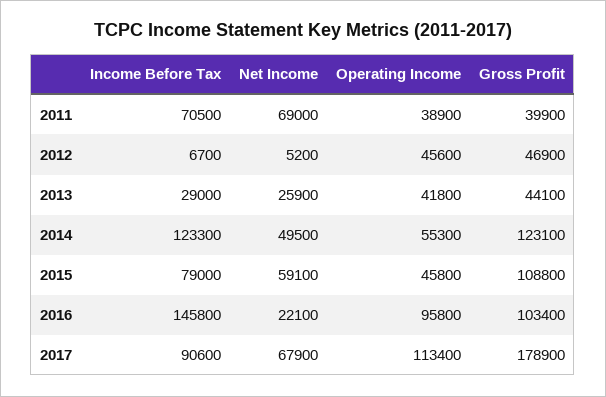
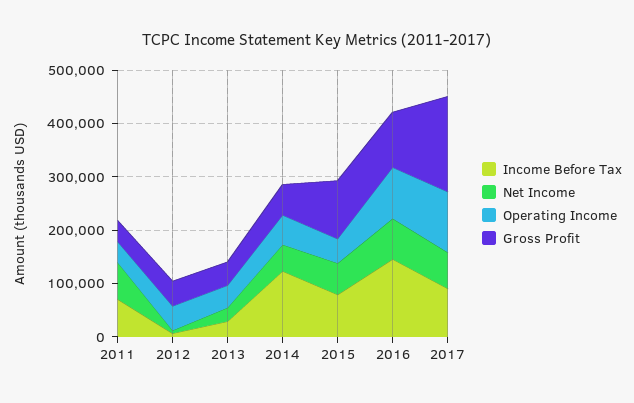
Gross Profit, 2014: 123100 -> 60000
Net Income, 2016: 22100 -> 80000

